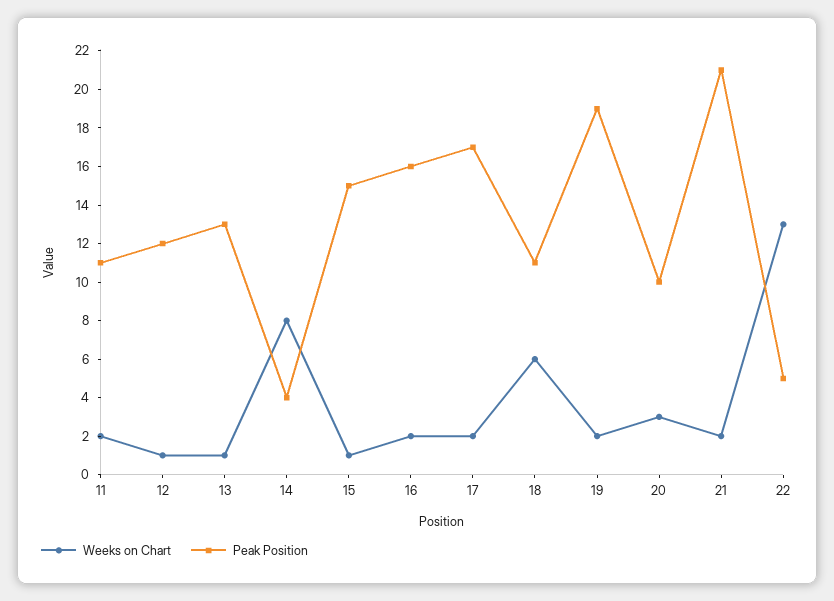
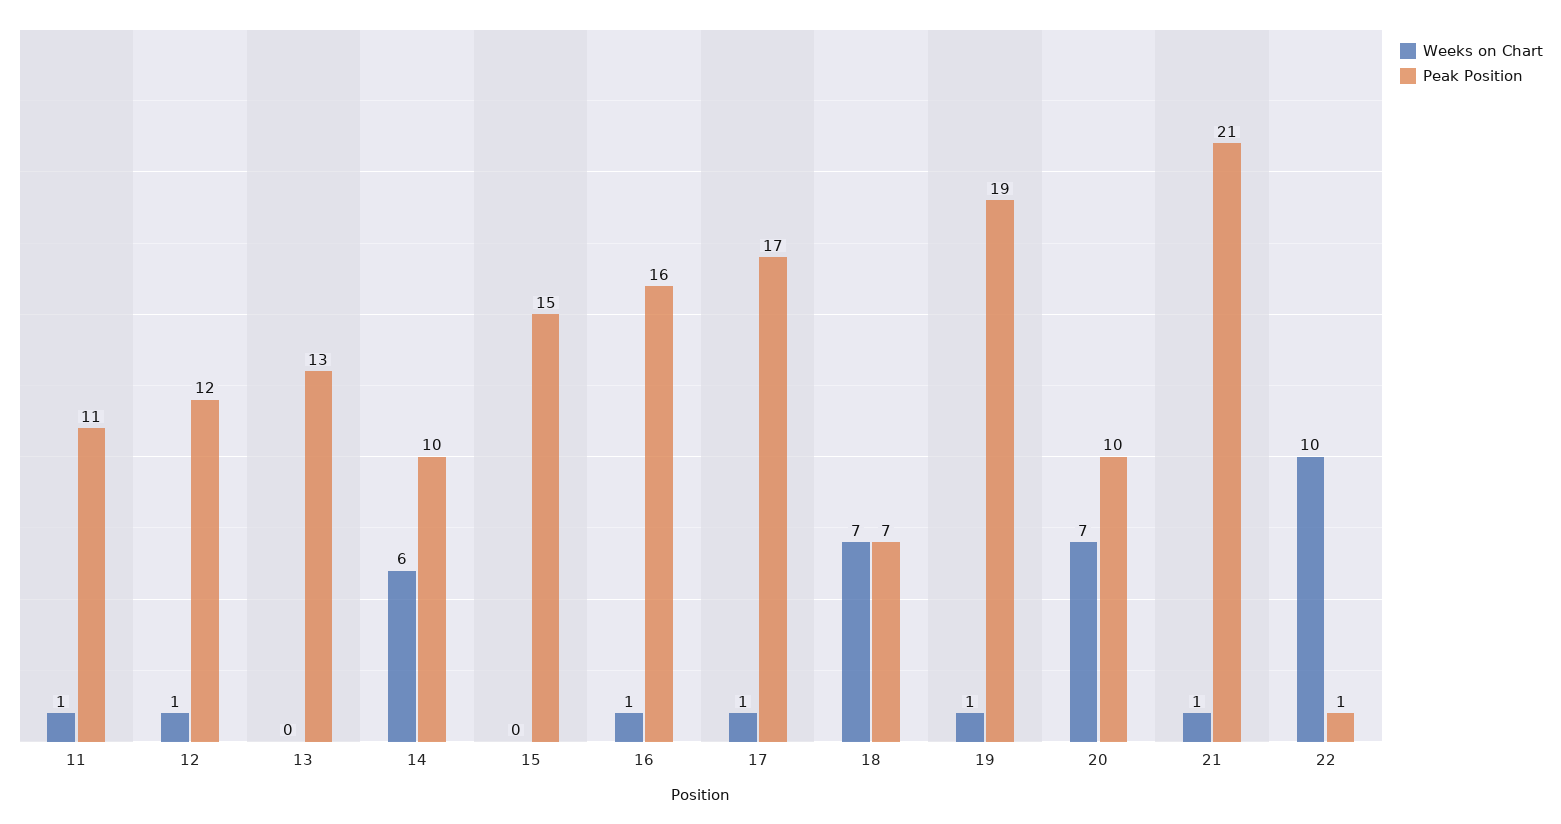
Weeks on Chart, 11: 2 -> 1
Weeks on Chart, 13: 1 -> 0
Weeks on Chart, 14: 8 -> 6
Peak Position, 14: 4 -> 10
Weeks on Chart, 15: 1 -> 0
Weeks on Chart, 16: 2 -> 1
Weeks on Chart, 17: 2 -> 1
Weeks on Chart, 18: 6 -> 7
Peak Position, 18: 11 -> 7
Weeks on Chart, 19: 2 -> 1
Weeks on Chart, 20: 3 -> 7
Weeks on Chart, 21: 2 -> 1
Weeks on Chart, 22: 13 -> 10
Peak Position, 22: 5 -> 1

